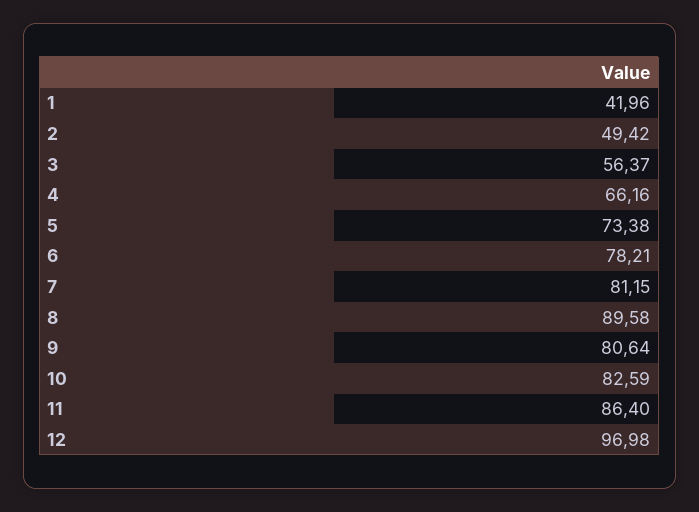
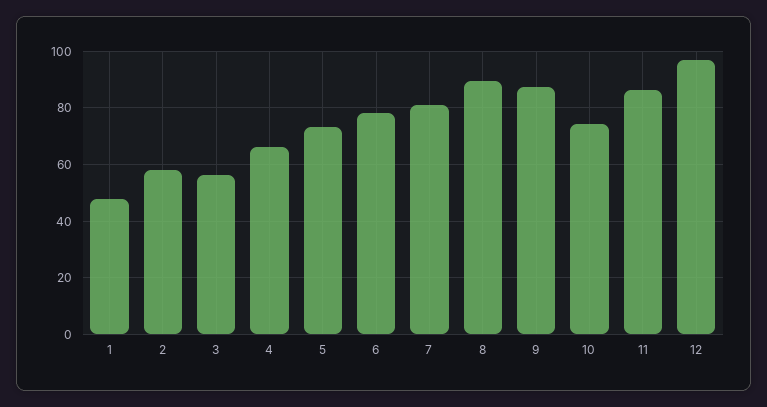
1: 41.96 -> 47.5
2: 49.42 -> 57.5
9: 80.64 -> 87.5
10: 82.59 -> 75

